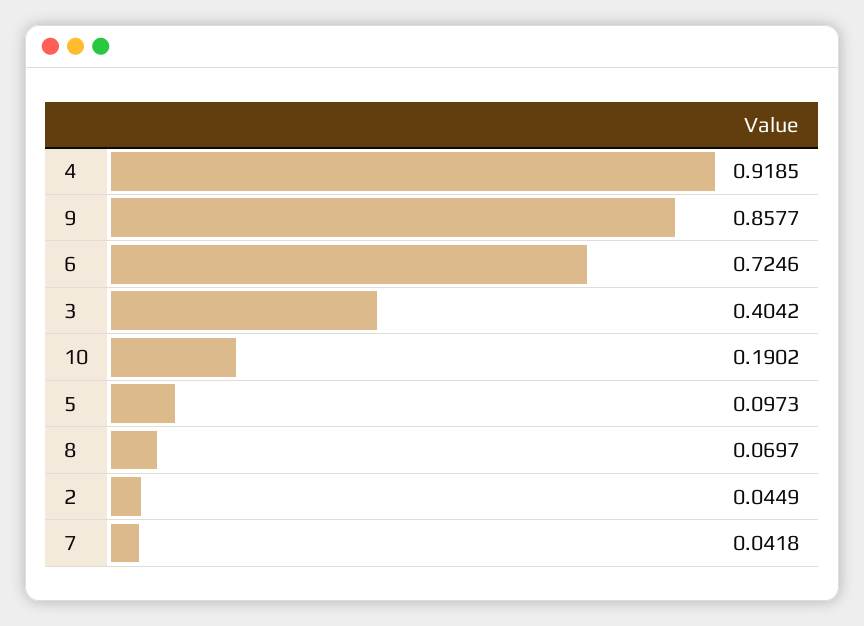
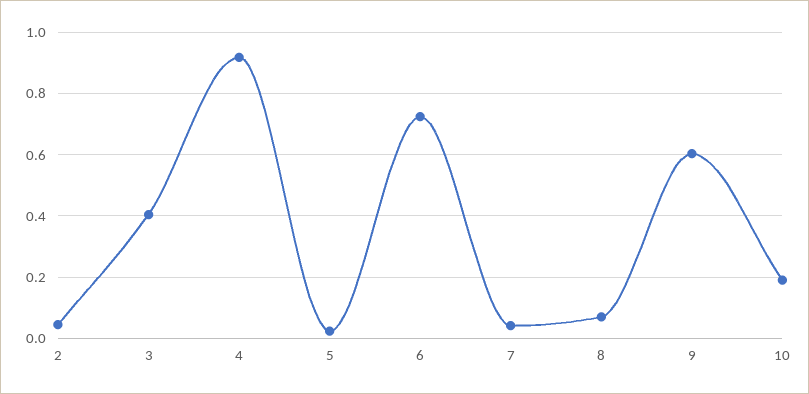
9: 0.8577 -> 0.6
5: 0.0973 -> 0.02

